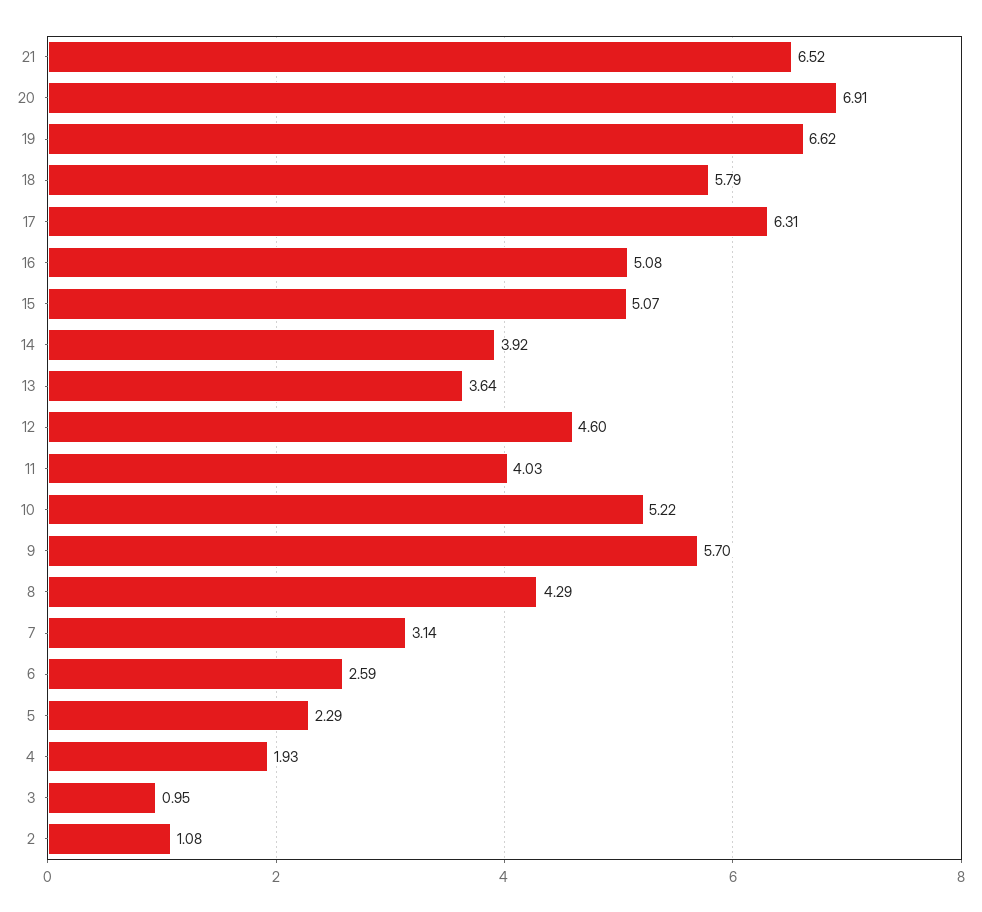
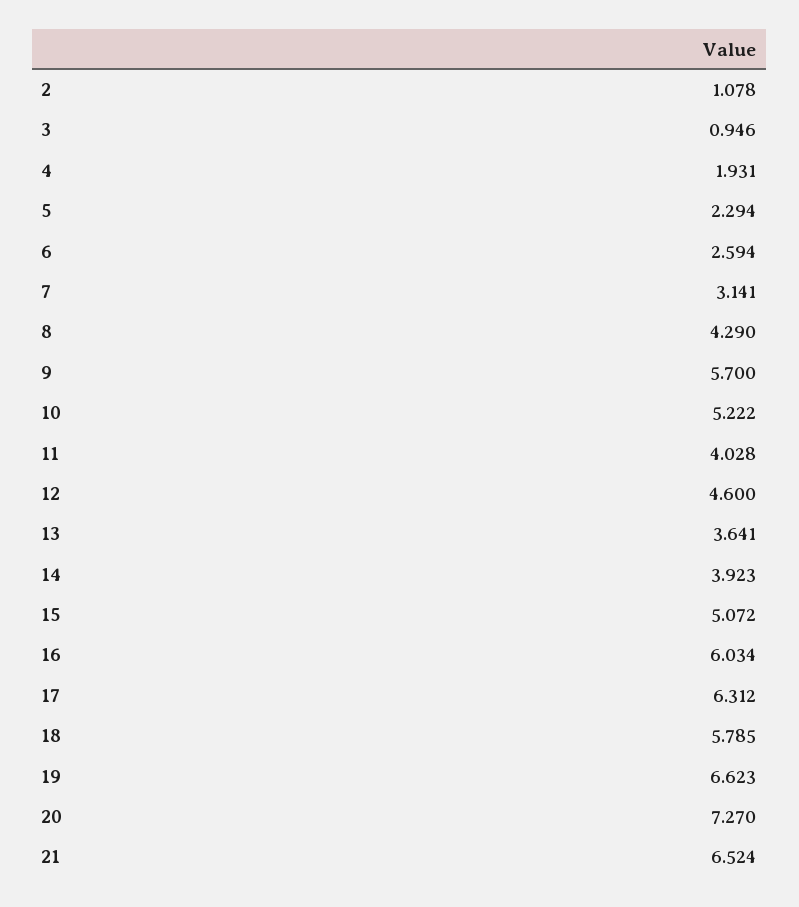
20: 6.91 -> 7.27
16: 5.08 -> 6.034

